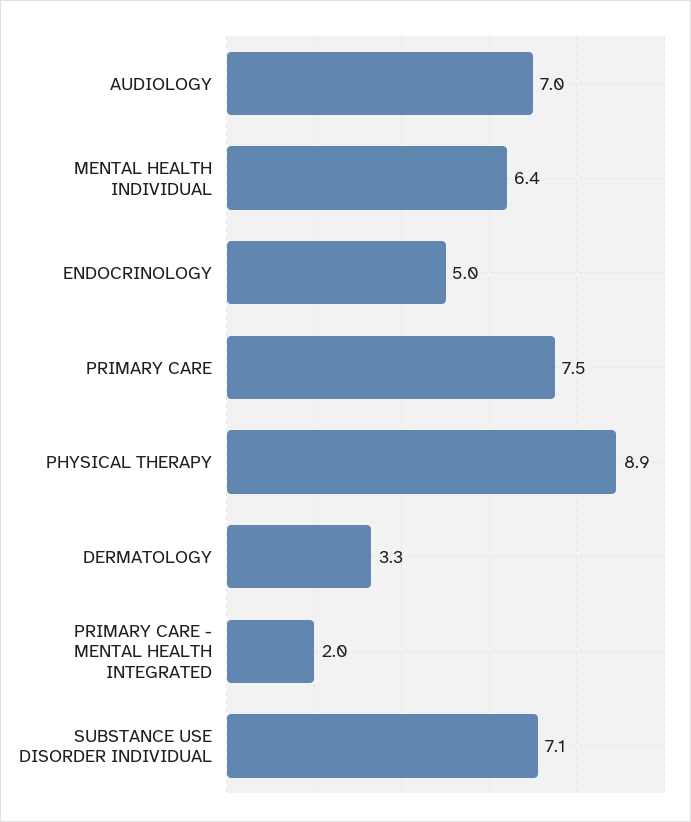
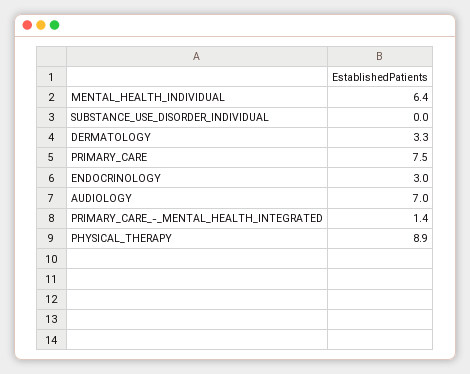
ENDOCRINOLOGY: 5 -> 3
PRIMARY CARE - MENTAL HEALTH INTEGRATED: 2 -> 1.4
SUBSTANCE USE DISORDER INDIVIDUAL: 7.1 -> 0

